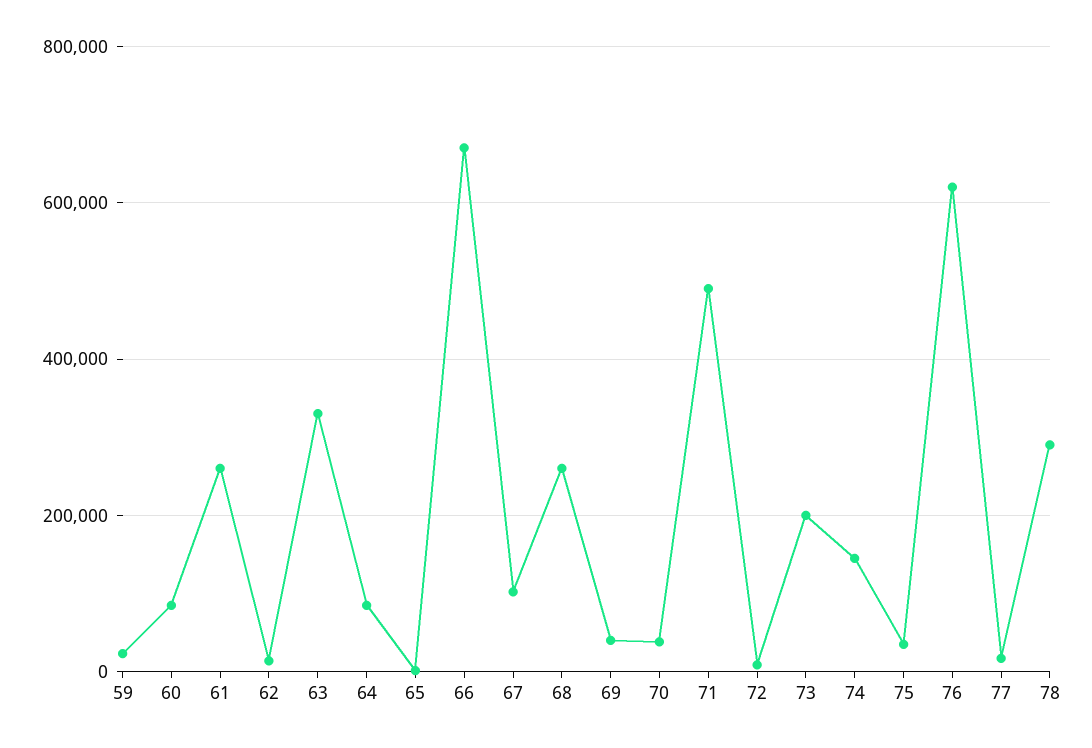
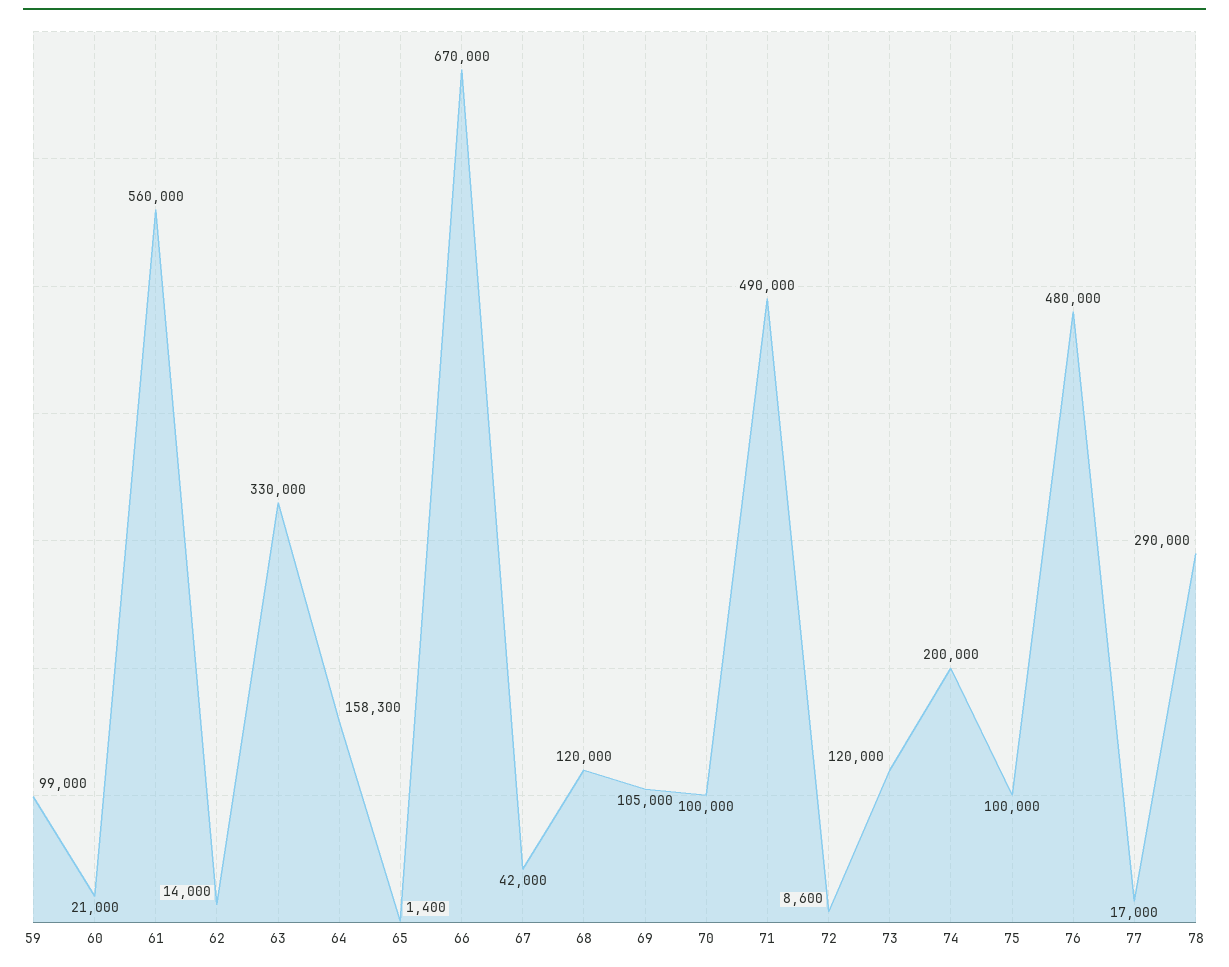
59: 20000 -> 99000
60: 80000 -> 21000
61: 260000 -> 560000
64: 80000 -> 158300
67: 100000 -> 42000
68: 260000 -> 120000
69: 40000 -> 105000
70: 40000 -> 100000
73: 200000 -> 120000
74: 140000 -> 200000
75: 40000 -> 100000
76: 620000 -> 480000

